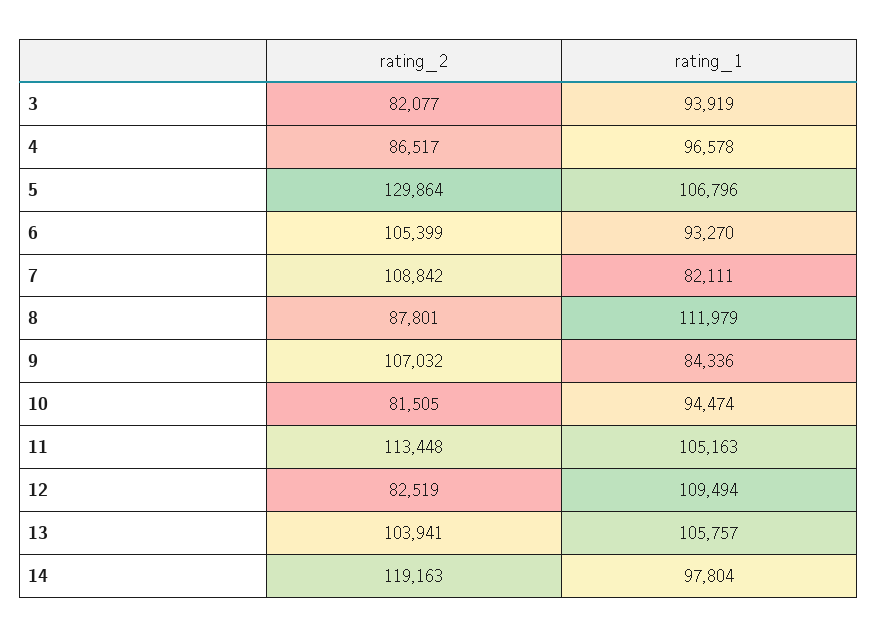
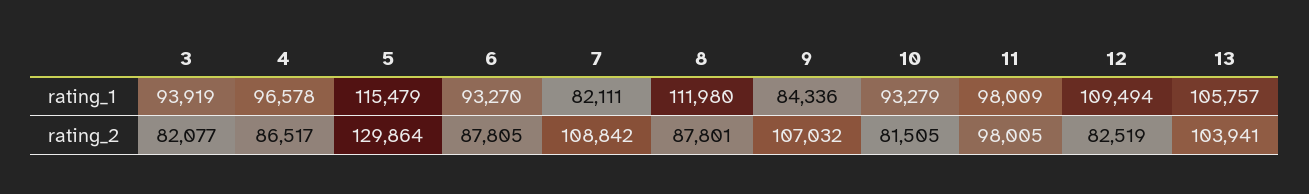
rating_1, 5: 106796 -> 115479
rating_2, 6: 105399 -> 87805
rating_1, 8: 111979 -> 111980
rating_1, 10: 94474 -> 93279
rating_2, 11: 113448 -> 98005
rating_1, 11: 105163 -> 98009
rating_2, 14: 119163 -> none
rating_1, 14: 97804 -> none

